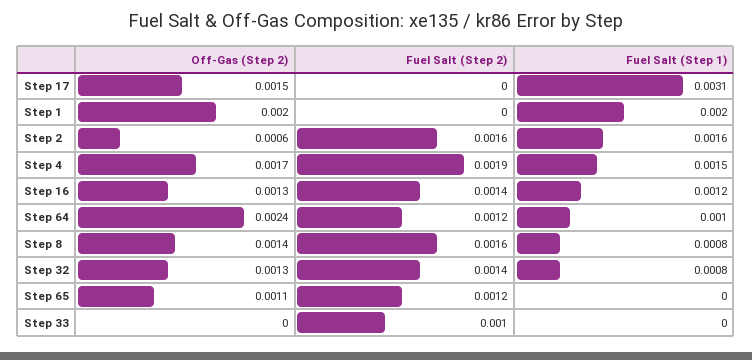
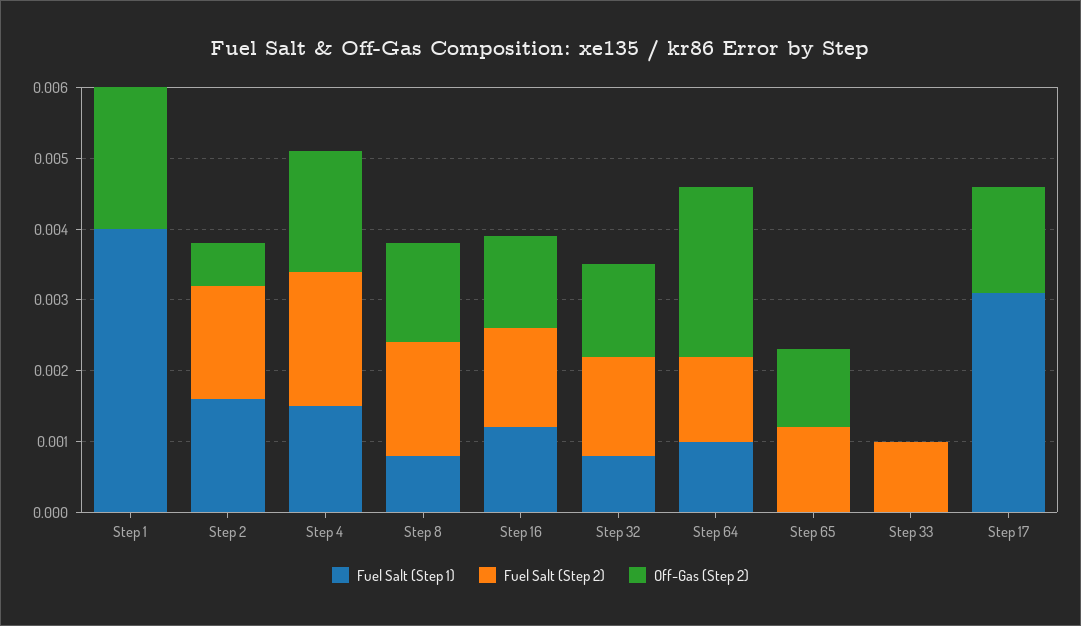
Fuel Salt (Step 1), Step 1: 0.002 -> 0.004

